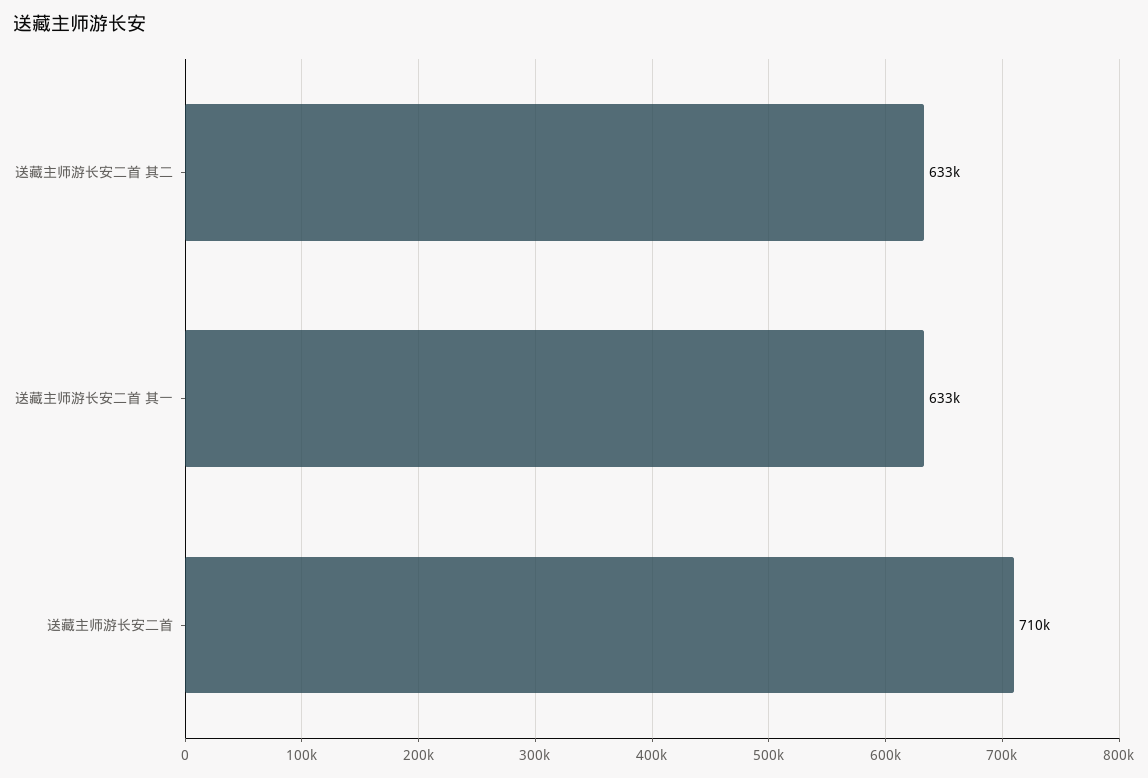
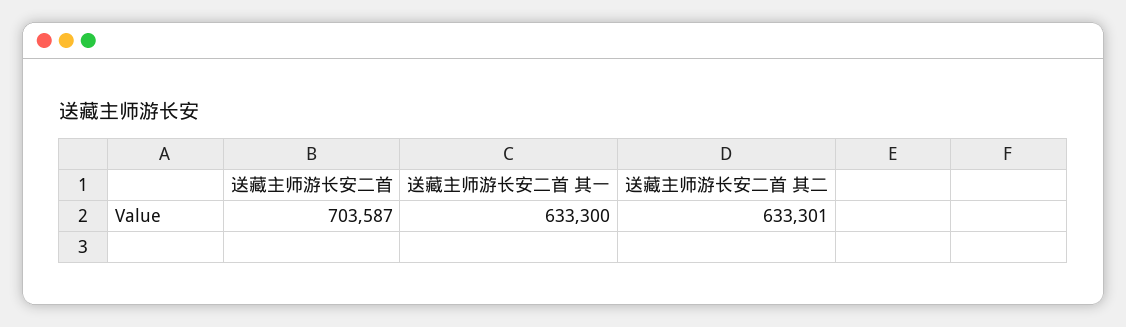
送藏主师游长安二首: 710000 -> 703587

